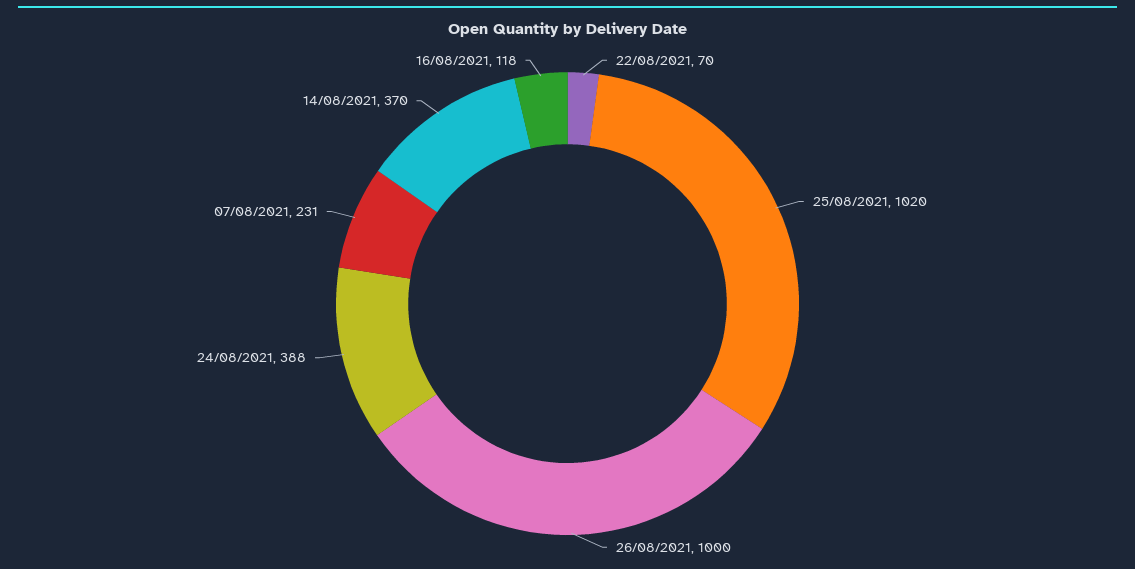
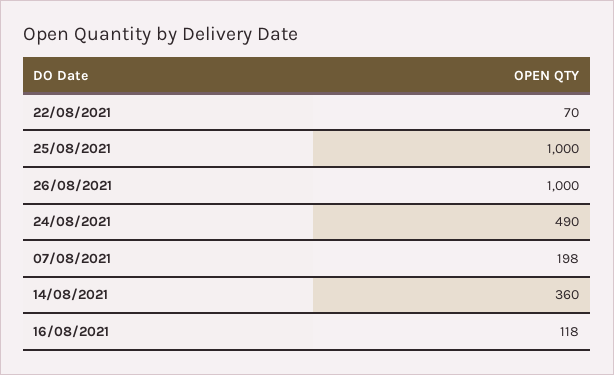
25/08/2021: 1020 -> 1000
24/08/2021: 388 -> 490
07/08/2021: 231 -> 198
14/08/2021: 370 -> 360

